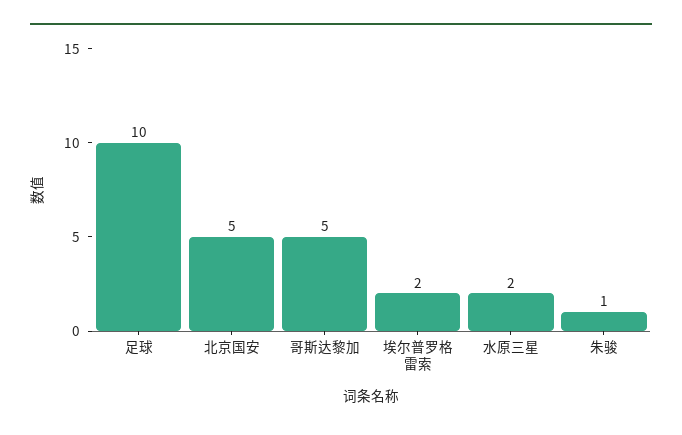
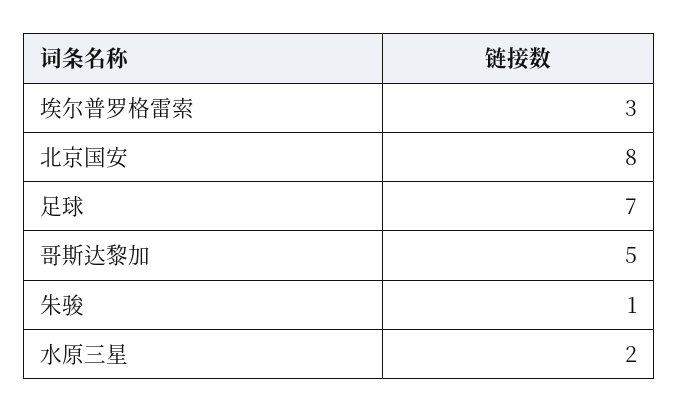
足球: 10 -> 7
北京国安: 5 -> 8
埃尔普罗格雷索: 2 -> 3

